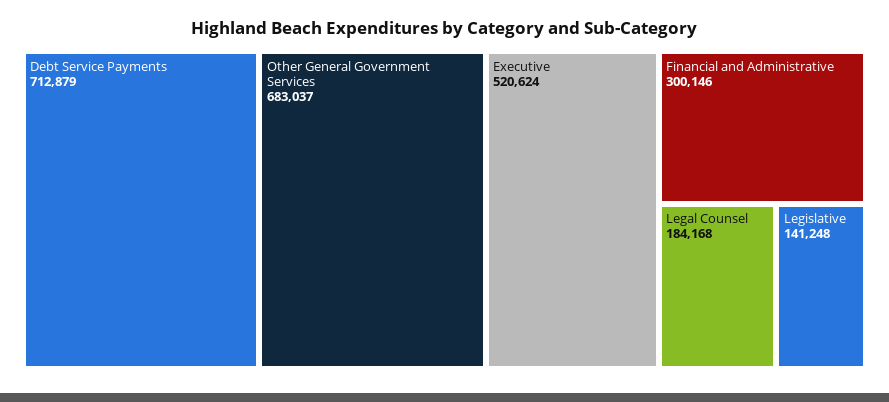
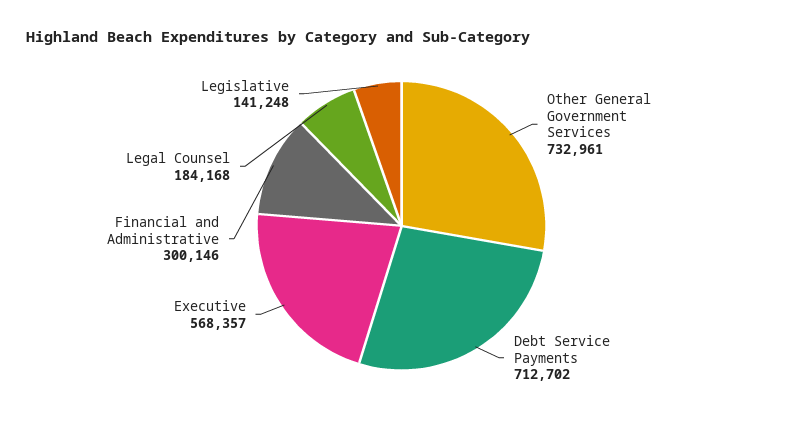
Debt Service Payments: 712879 -> 712702
Other General Government Services: 683037 -> 732961
Executive: 520624 -> 568357

